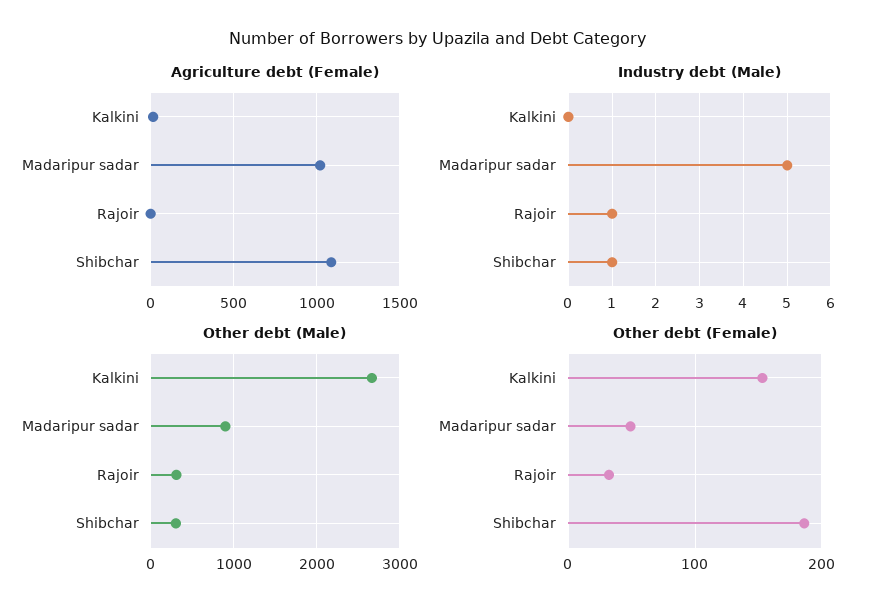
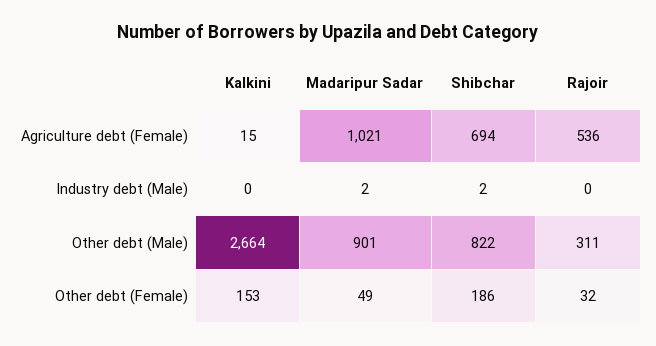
Agriculture debt (Female), Rajoir: 0 -> 536
Agriculture debt (Female), Shibchar: 1100 -> 694
Industry debt (Male), Madaripur sadar: 5 -> 2
Industry debt (Male), Rajoir: 1 -> 0
Industry debt (Male), Shibchar: 1 -> 2
Other debt (Male), Shibchar: 300 -> 822

